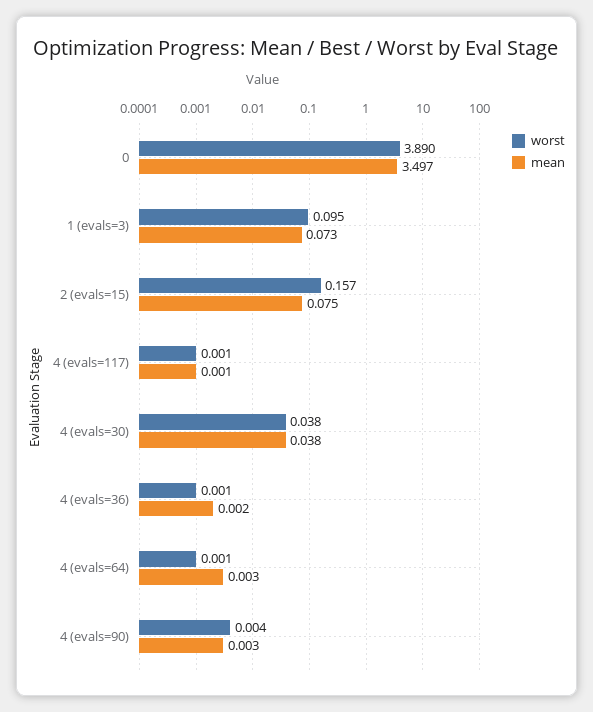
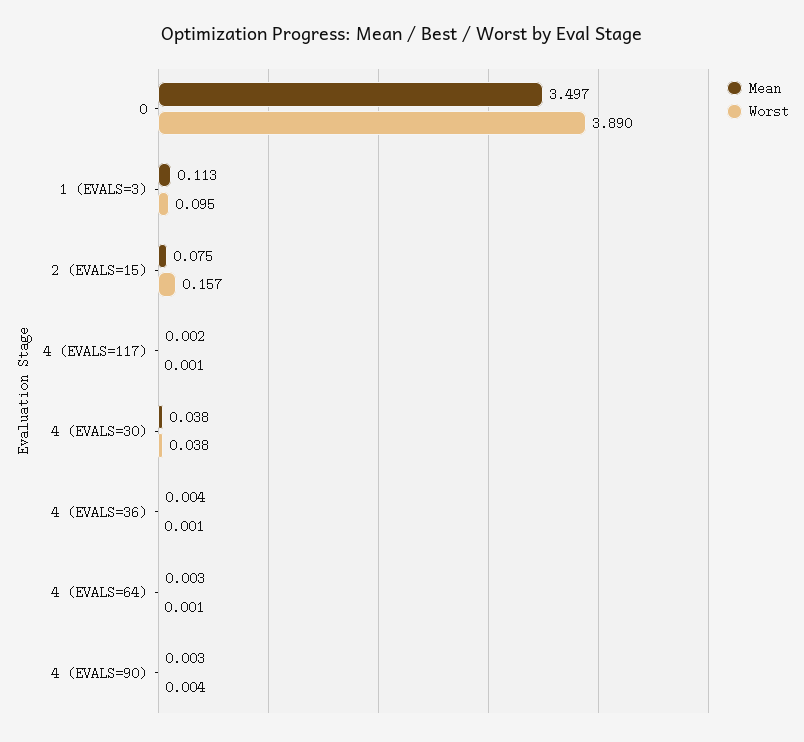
mean, 1 (evals=3): 0.073 -> 0.113
mean, 4 (evals=117): 0.001 -> 0.002
mean, 4 (evals=36): 0.002 -> 0.004

